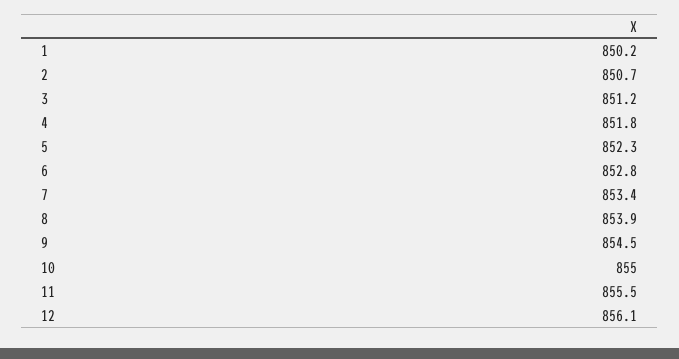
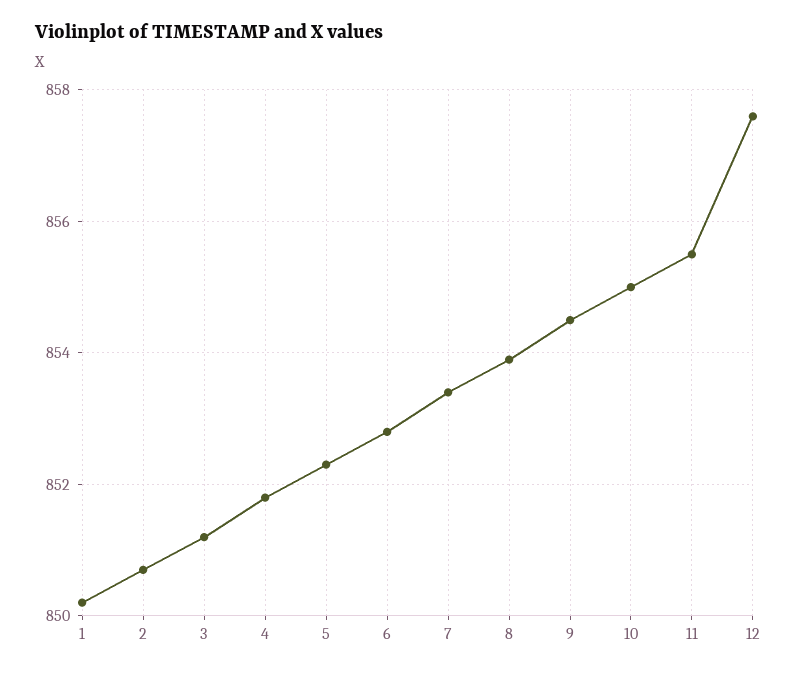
12: 856.1 -> 857.5

